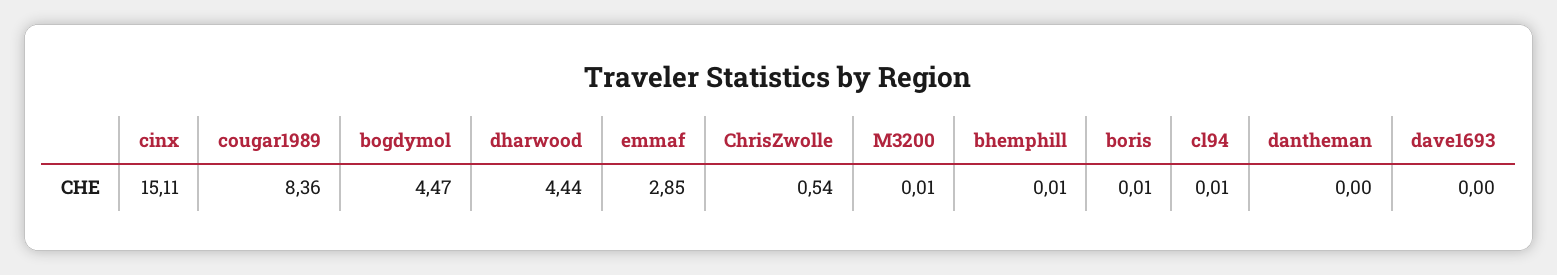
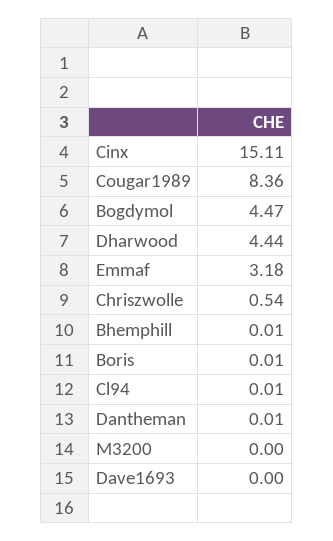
emmaf: 2.85 -> 3.18
M3200: 0.01 -> 0
dantheman: 0 -> 0.01

